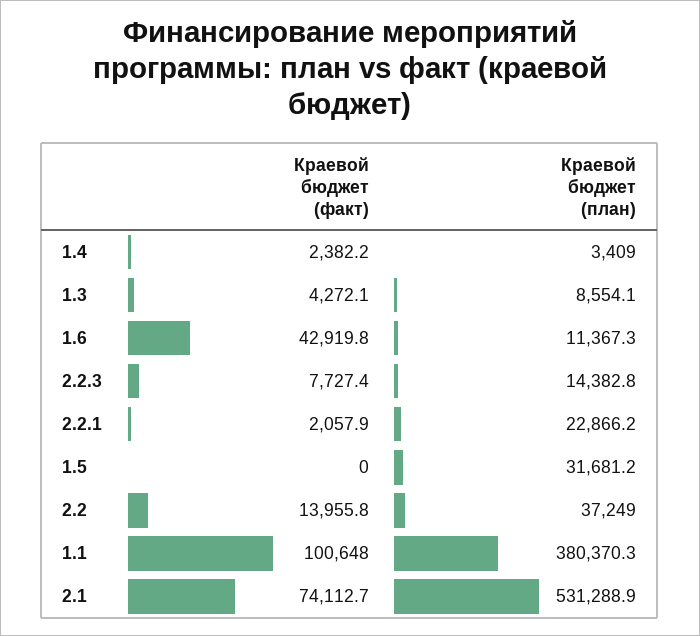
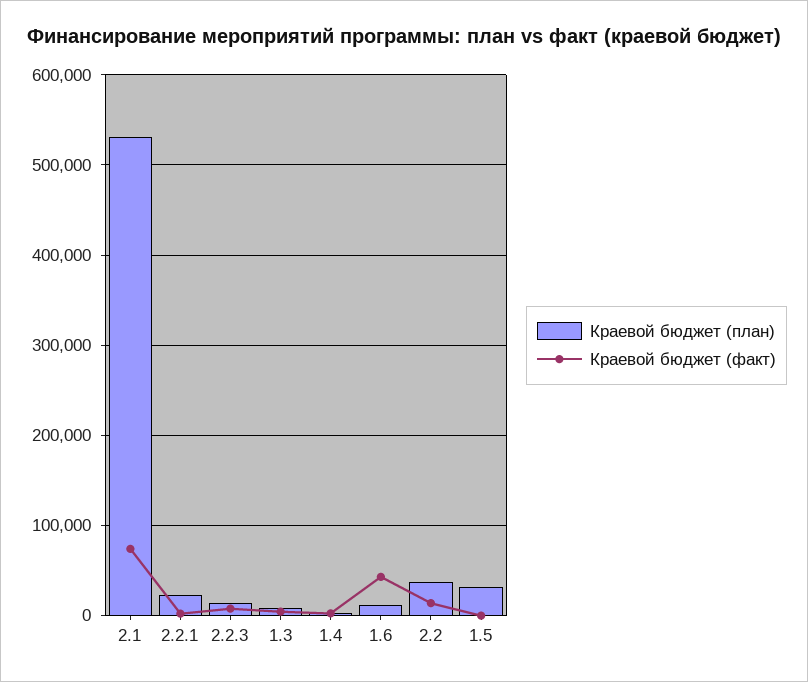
Краевой бюджет (факт), 1.1: 100648 -> none
Краевой бюджет (план), 1.1: 380370.3 -> none

